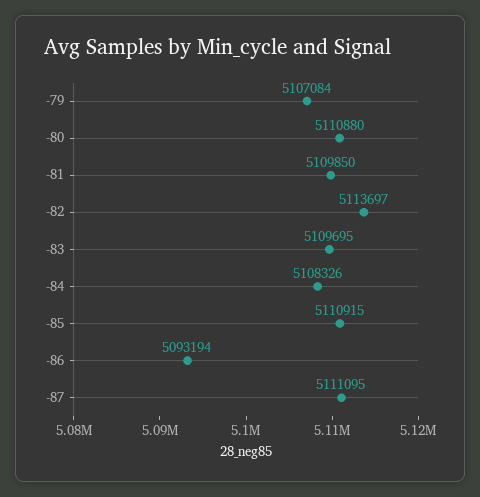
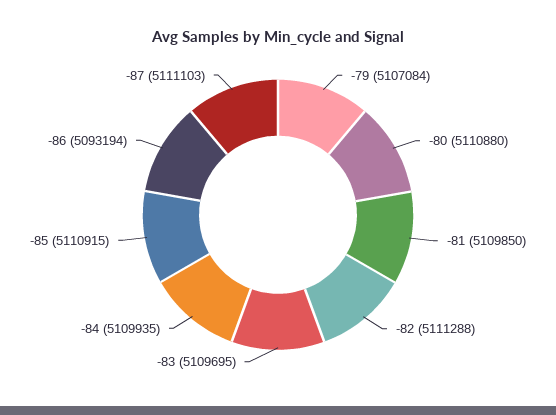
-82: 5113697 -> 5111288
-84: 5108326 -> 5109935
-87: 5111095 -> 5111103

